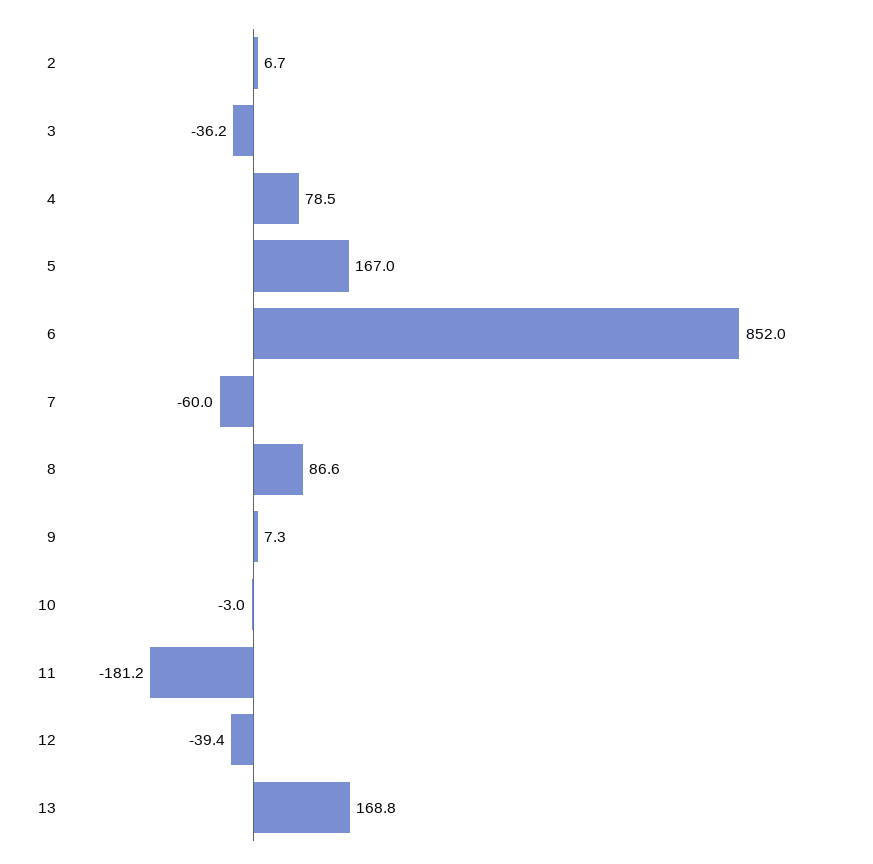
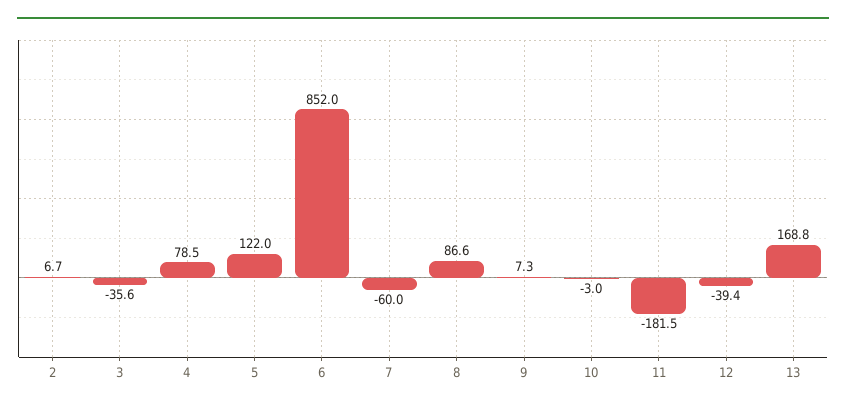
3: -36.2 -> -35.6
5: 167 -> 122
11: -181.2 -> -181.5

